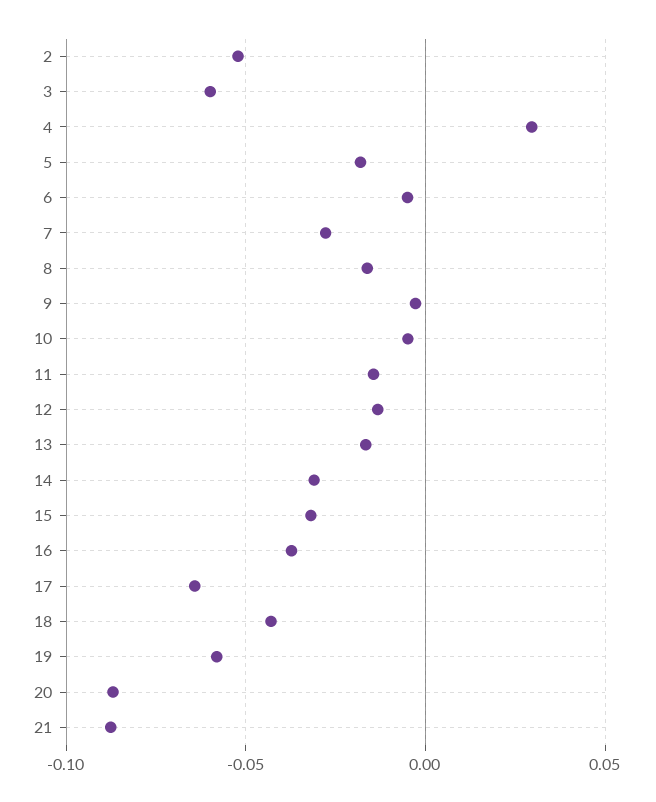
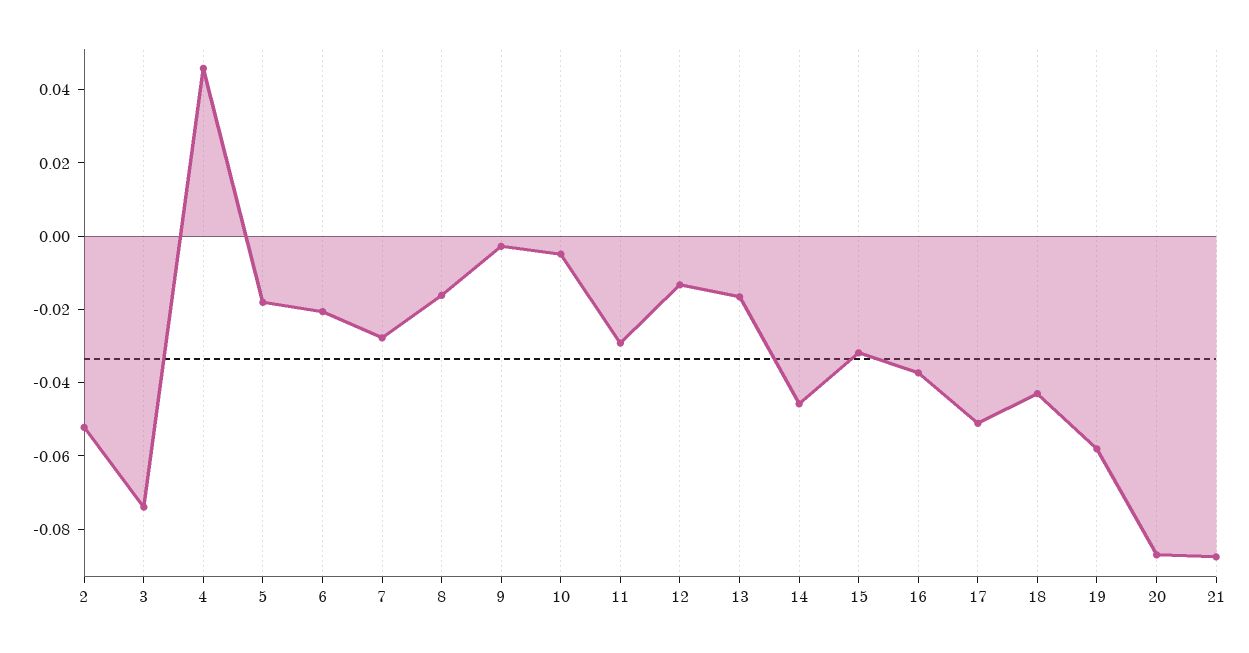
3: -0.06 -> -0.075
4: 0.03 -> 0.045
6: -0.005 -> -0.02
11: -0.015 -> -0.03
14: -0.03 -> -0.045
17: -0.065 -> -0.05

